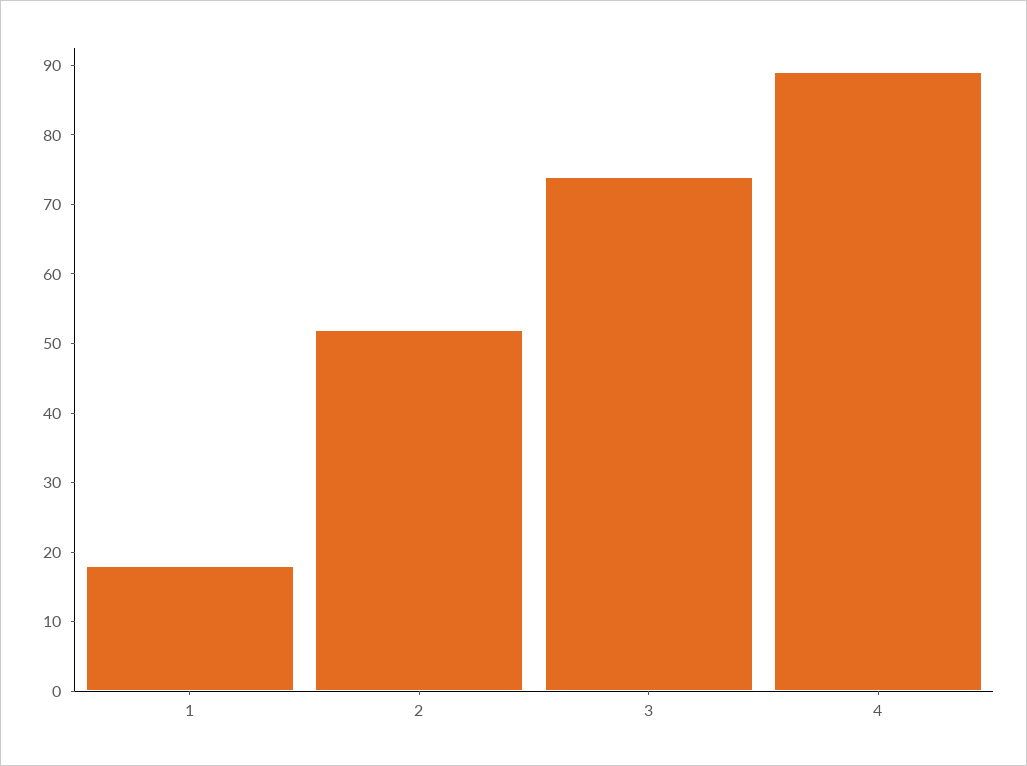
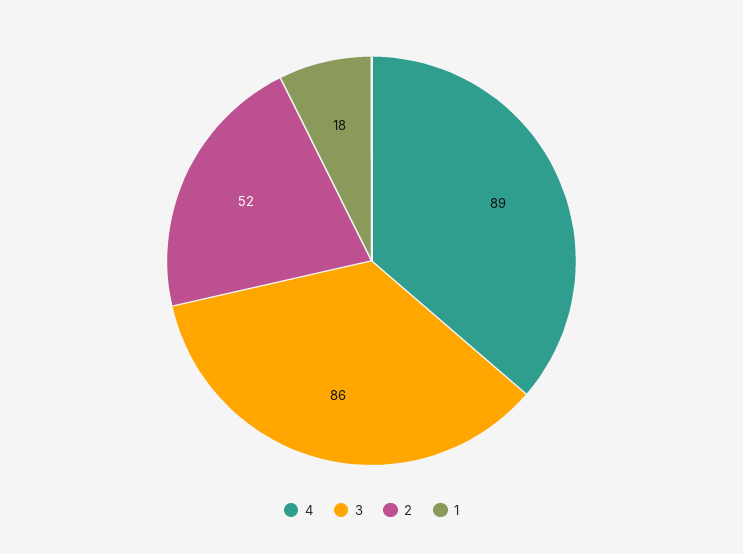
3: 75 -> 86

